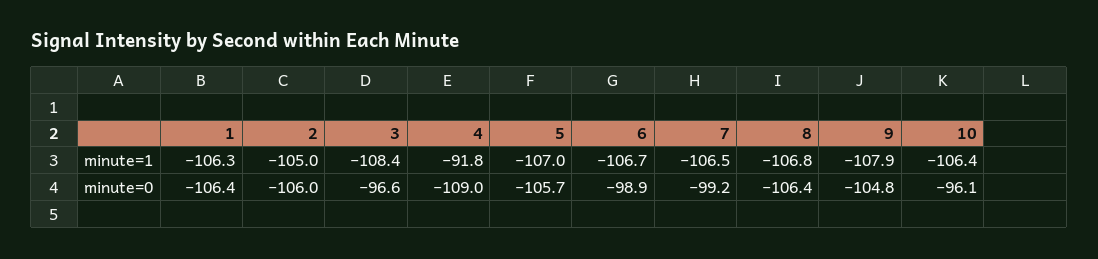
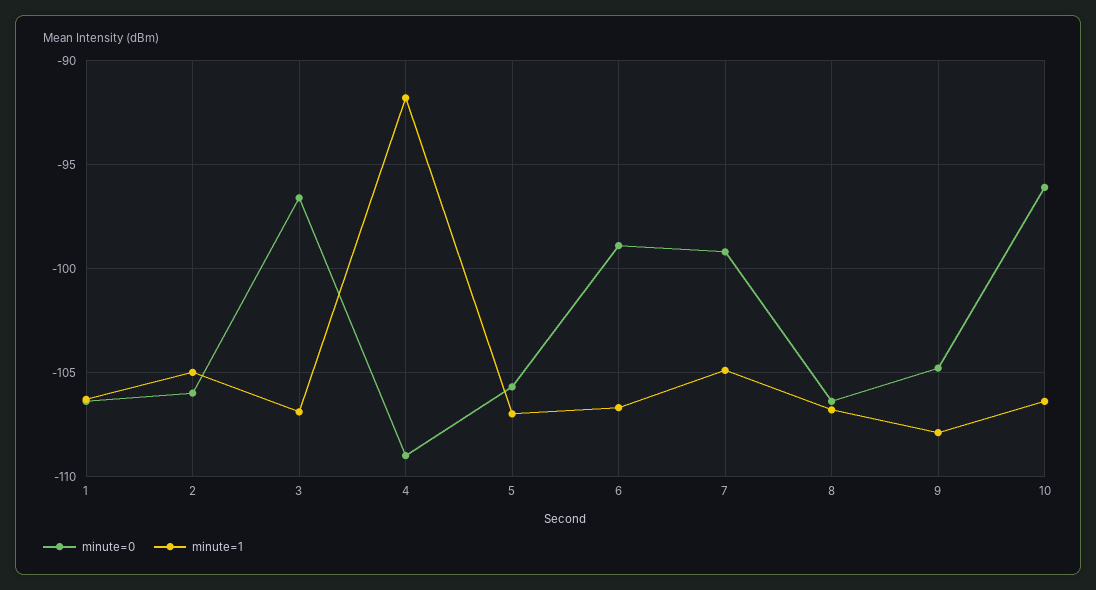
minute=1, 3: -108.4 -> -107
minute=1, 7: -106.5 -> -105

